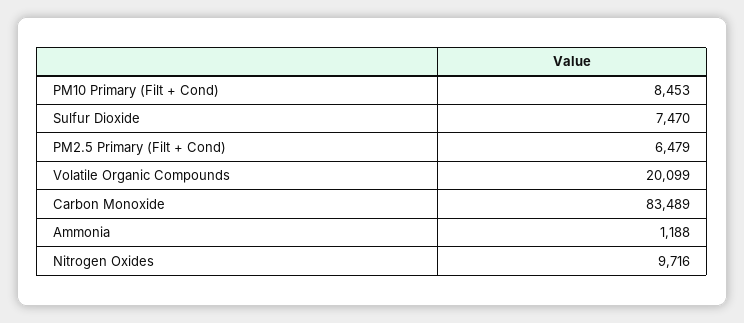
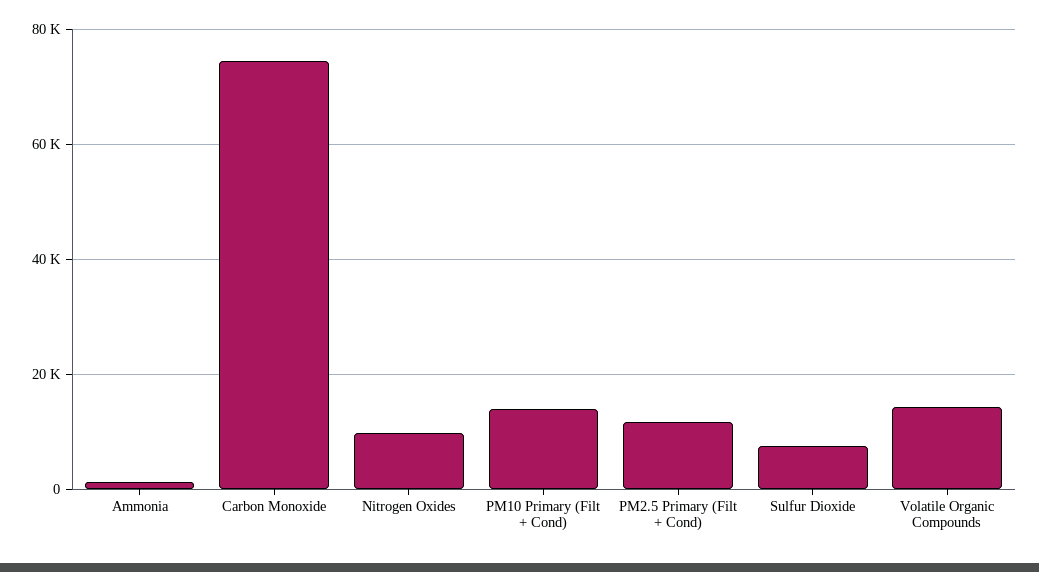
PM10 Primary (Filt + Cond): 8453 -> 14000
PM2.5 Primary (Filt + Cond): 6479 -> 12000
Volatile Organic Compounds: 20099 -> 14000
Carbon Monoxide: 83489 -> 74000

